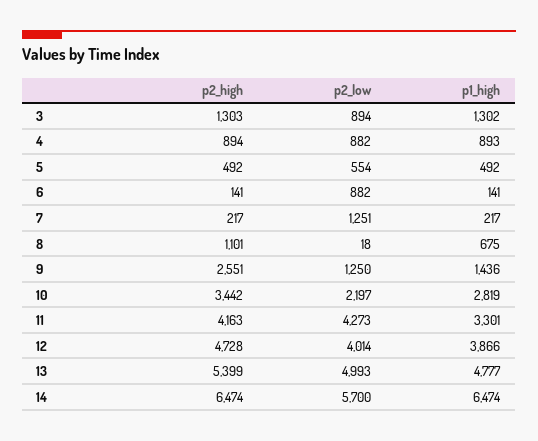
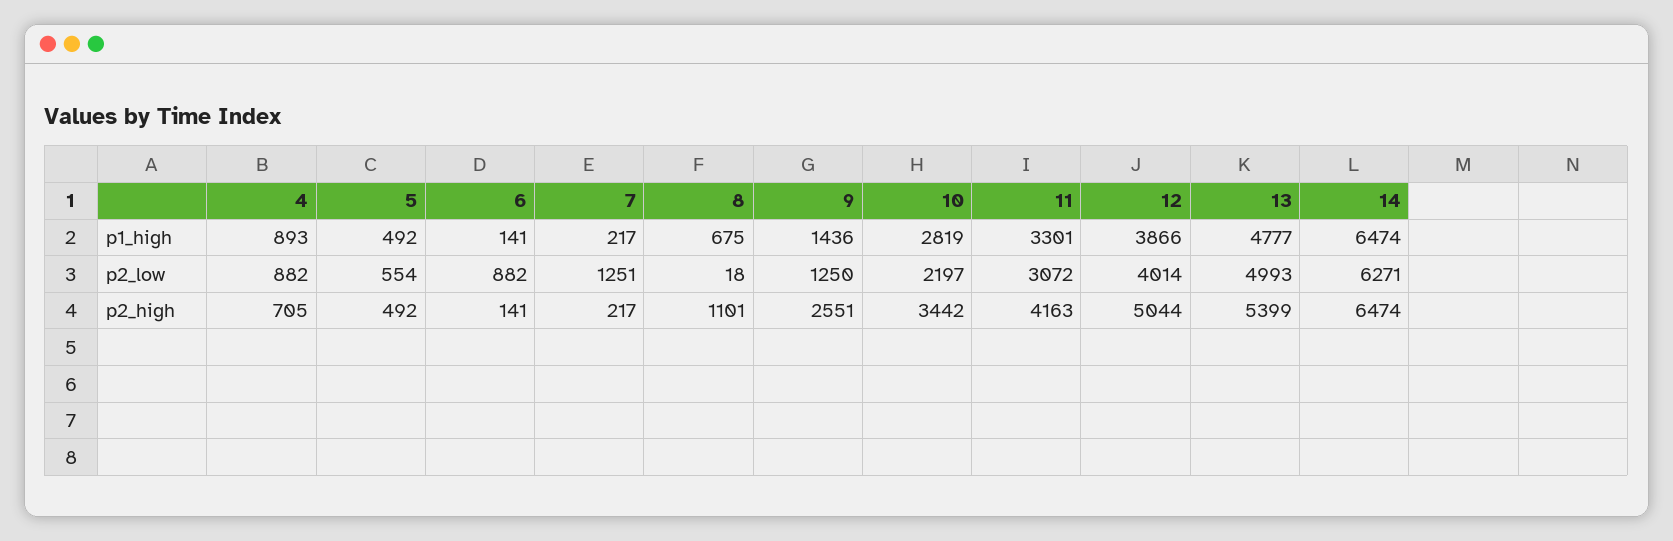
p2_high, 3: 1303 -> none
p2_low, 3: 894 -> none
p1_high, 3: 1302 -> none
p2_high, 4: 894 -> 705
p2_low, 11: 4273 -> 3072
p2_high, 12: 4728 -> 5044
p2_low, 14: 5700 -> 6271

